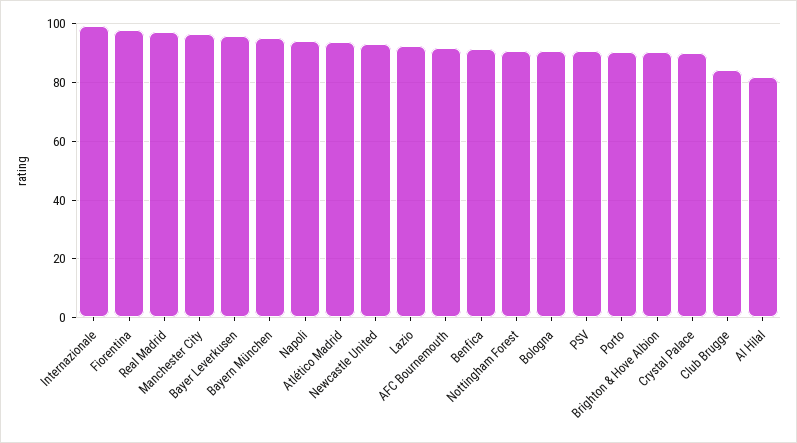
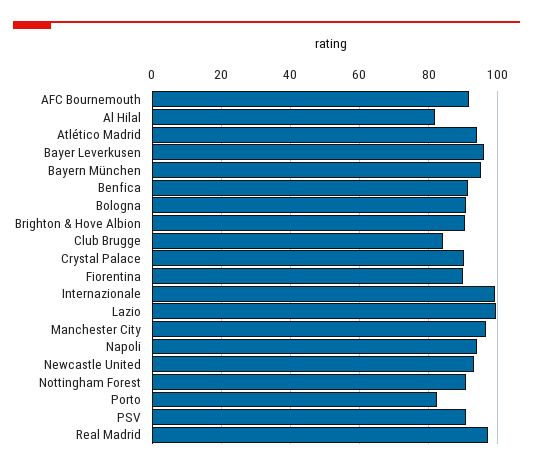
Fiorentina: 97.5 -> 90
Lazio: 92.5 -> 100
Porto: 90 -> 82

